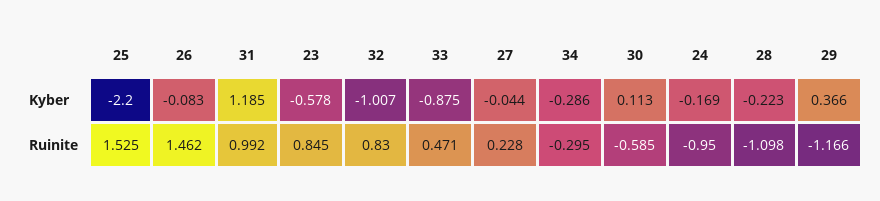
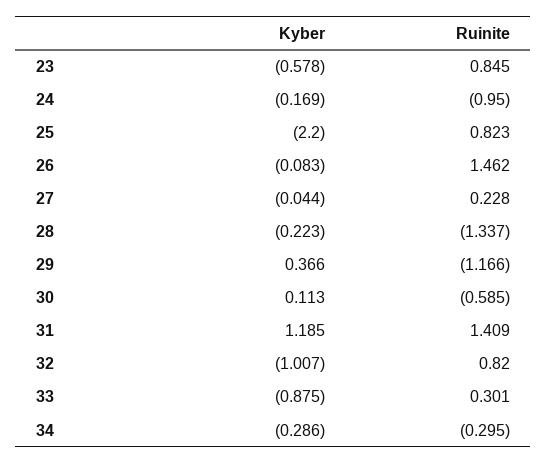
25, Ruinite: 1.525 -> 0.823
31, Ruinite: 0.992 -> 1.409
32, Ruinite: 0.83 -> 0.82
33, Ruinite: 0.471 -> 0.301
28, Ruinite: -1.098 -> -1.337

